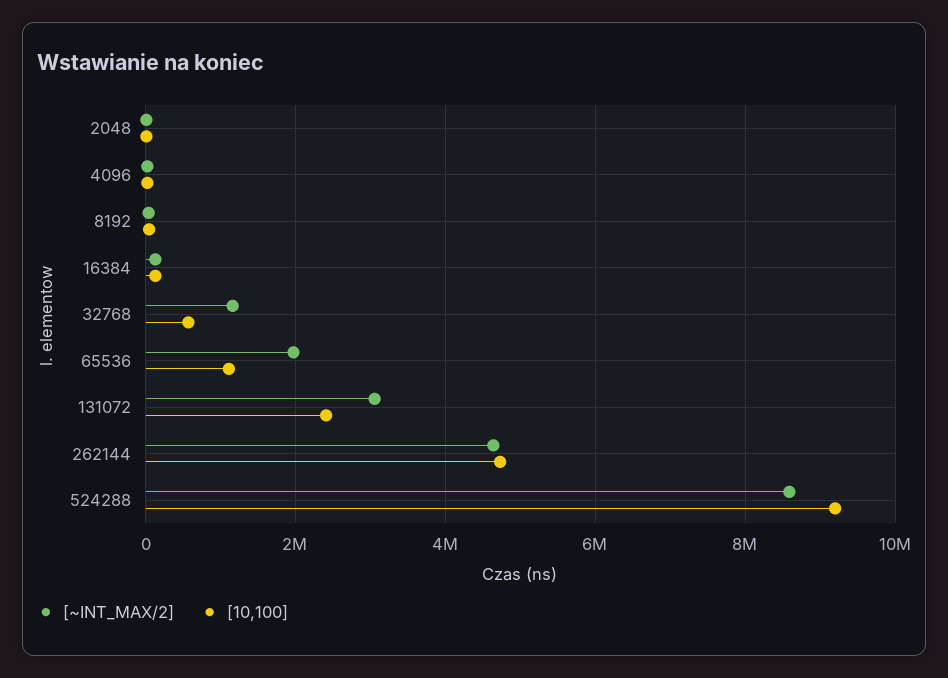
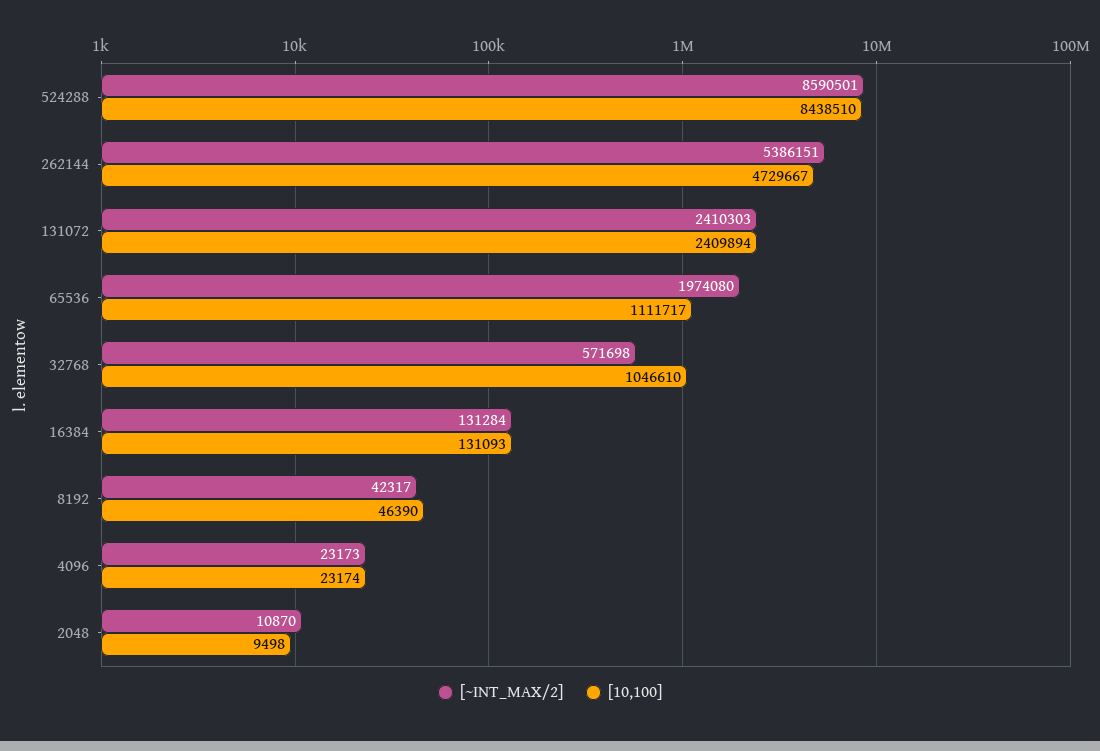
[~INT_MAX/2], 32768: 1200000 -> 571698
[10,100], 32768: 600000 -> 1046610
[~INT_MAX/2], 131072: 3000000 -> 2410303
[~INT_MAX/2], 262144: 4600000 -> 5386151
[10,100], 524288: 9200000 -> 8438510

